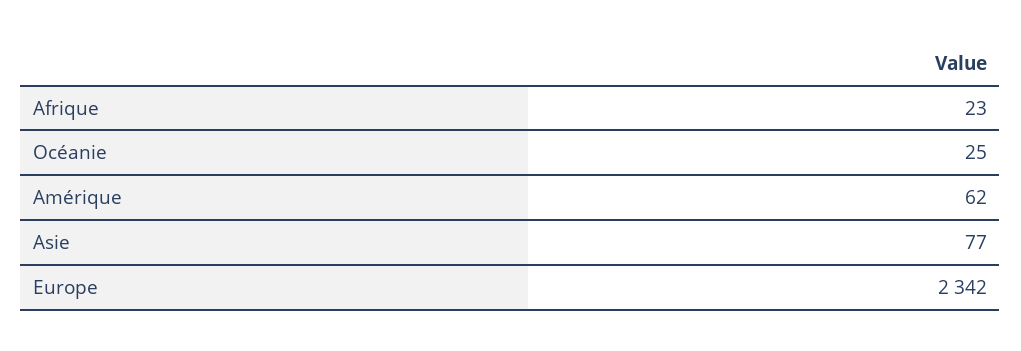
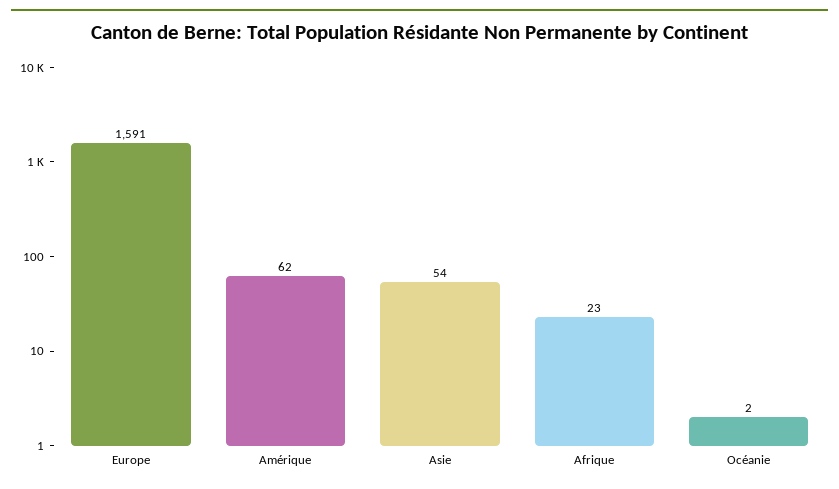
Océanie: 25 -> 2
Asie: 77 -> 54
Europe: 2342 -> 1591

